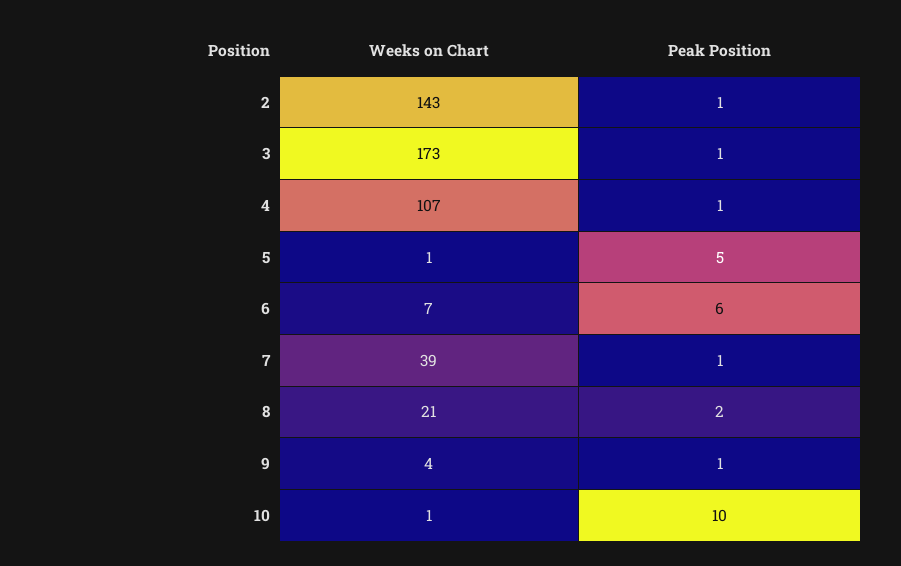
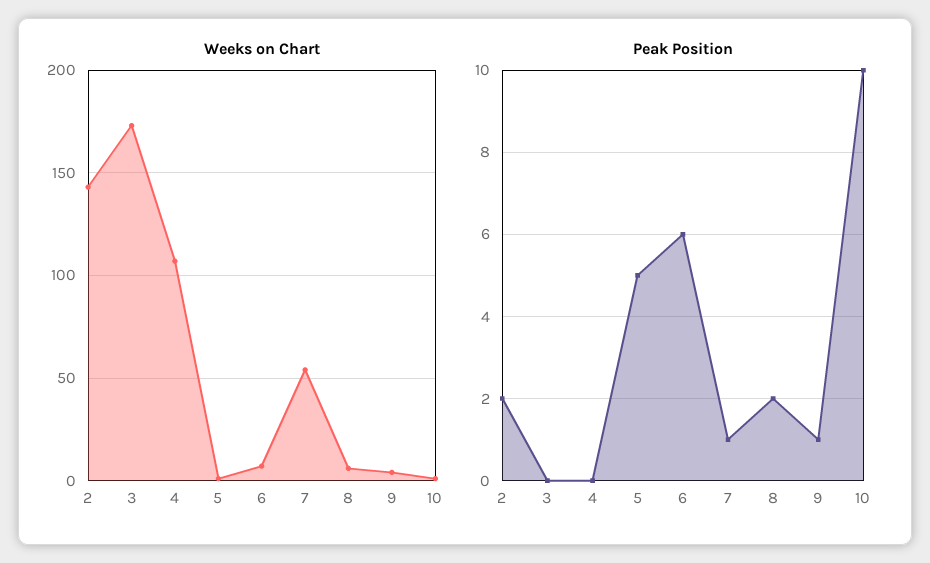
Peak Position, 2: 1 -> 2
Peak Position, 3: 1 -> 0
Peak Position, 4: 1 -> 0
Weeks on Chart, 7: 39 -> 55
Weeks on Chart, 8: 21 -> 5

